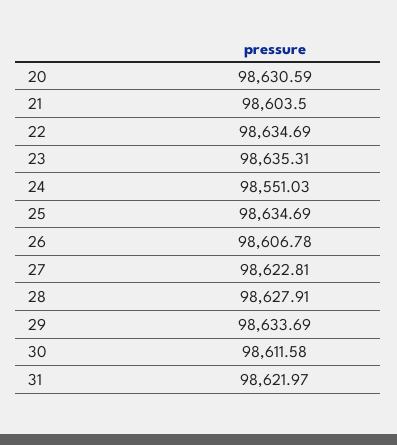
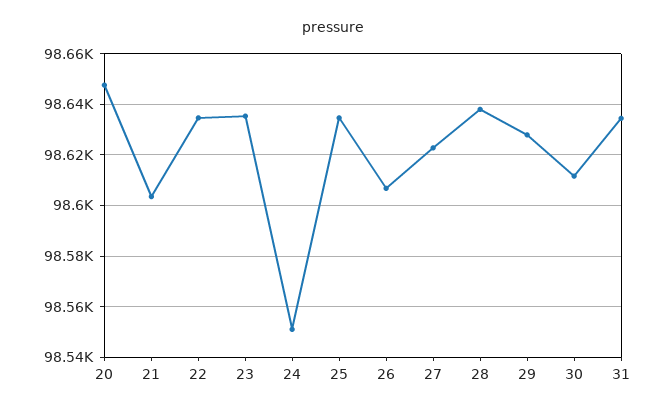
20: 98630.59 -> 98647.5
28: 98627.91 -> 98637.5
29: 98633.69 -> 98627.5
31: 98621.97 -> 98635

